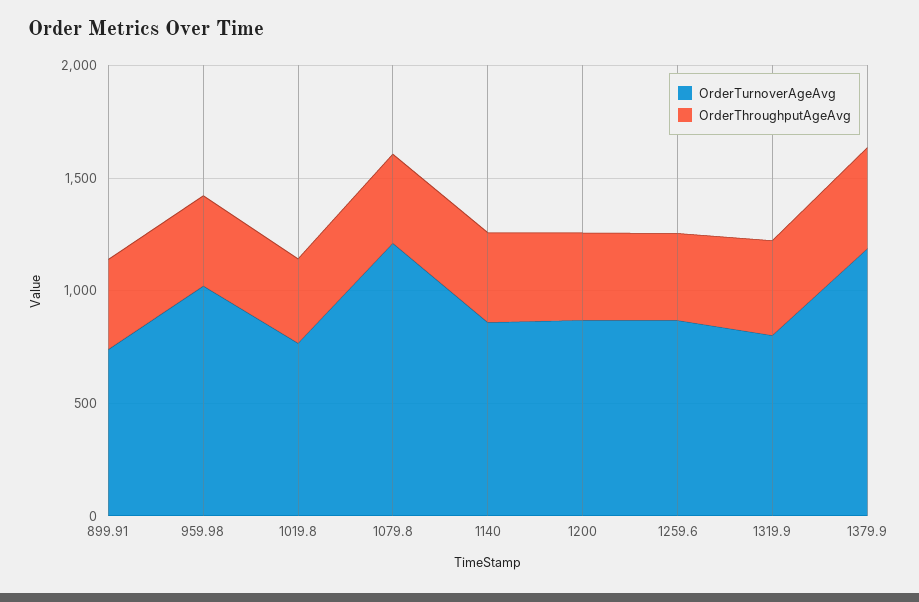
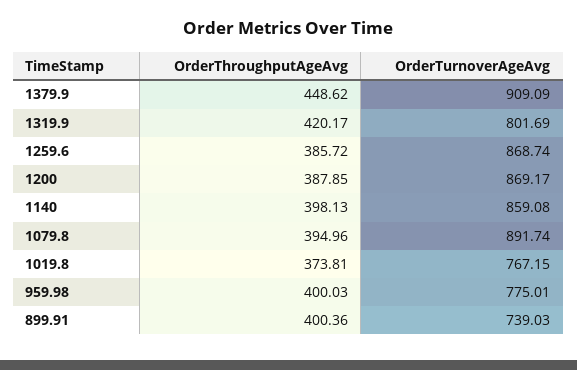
OrderTurnoverAgeAvg, 959.98: 1000 -> 775.01
OrderTurnoverAgeAvg, 1079.8: 1200 -> 891.74
OrderTurnoverAgeAvg, 1379.9: 1200 -> 909.09

